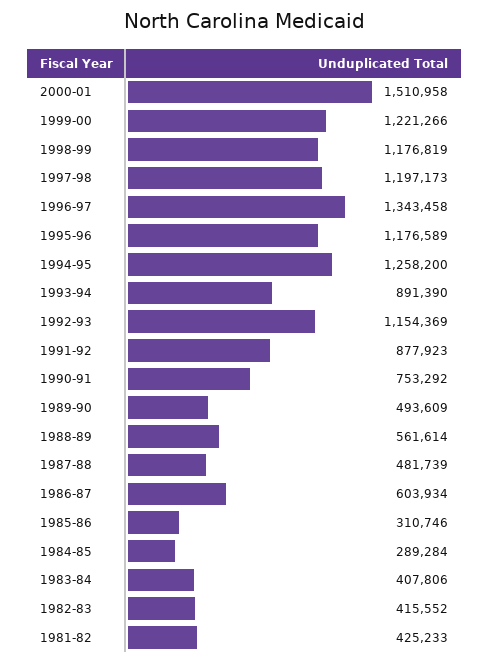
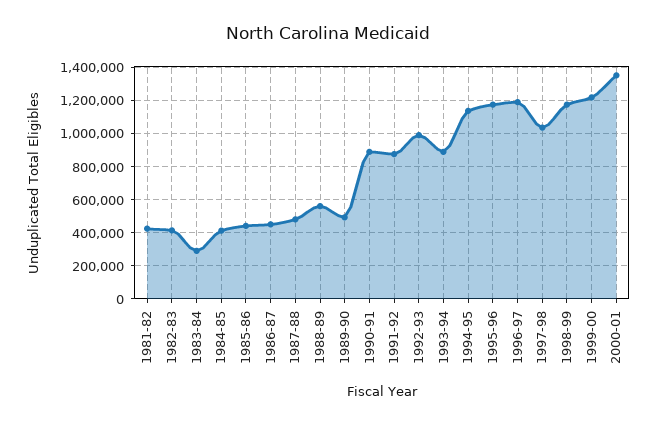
2000-01: 1510958 -> 1350000
1997-98: 1197173 -> 1050000
1996-97: 1343458 -> 1200000
1994-95: 1258200 -> 1150000
1992-93: 1154369 -> 1000000
1990-91: 753292 -> 900000
1986-87: 603934 -> 450000
1985-86: 310746 -> 450000
1984-85: 289284 -> 400000
1983-84: 407806 -> 300000

